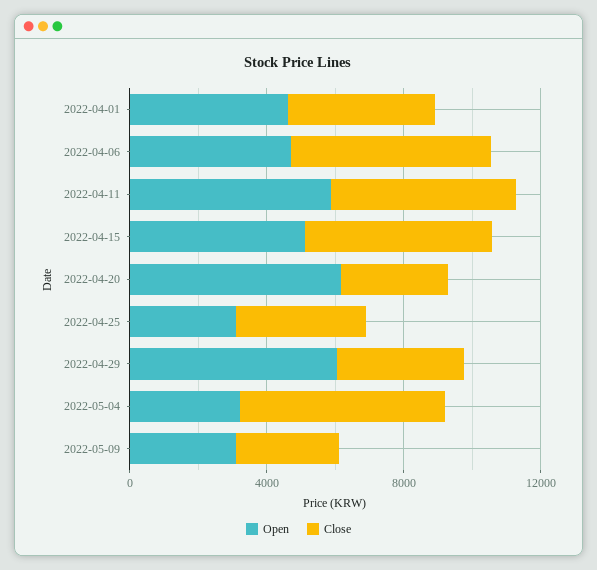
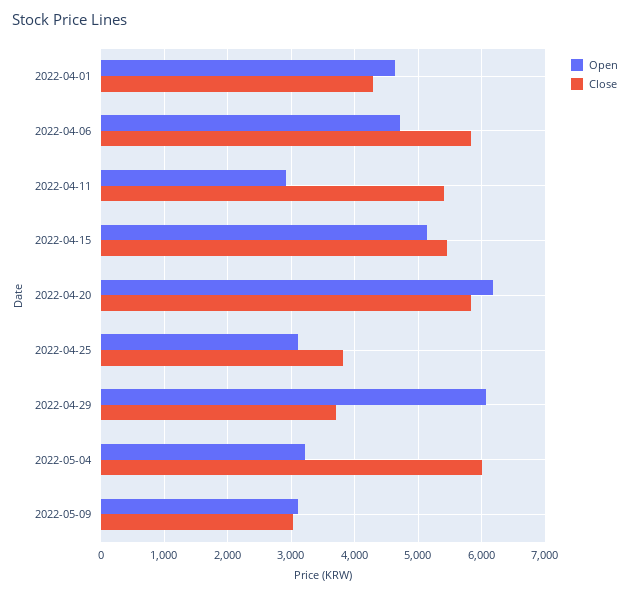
Open, 2022-04-11: 6000 -> 2900
Close, 2022-04-20: 3000 -> 5800

